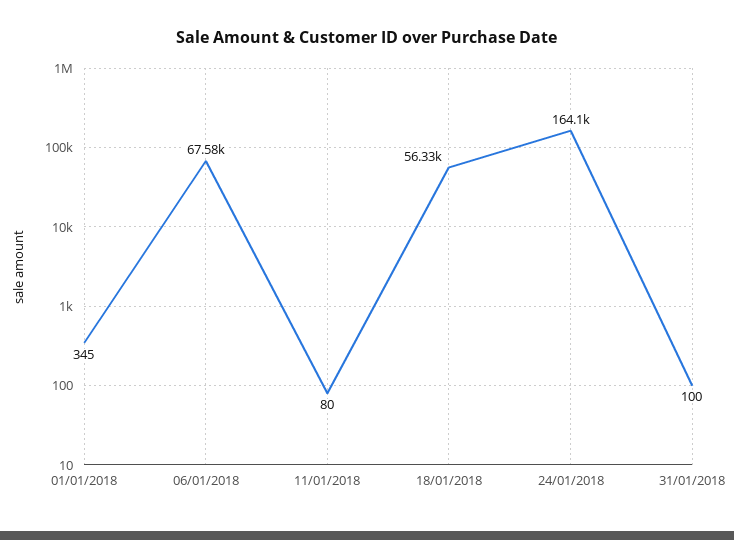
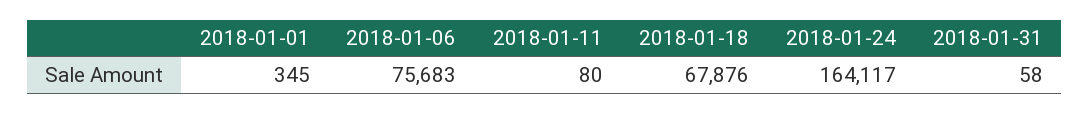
06/01/2018: 67580 -> 75683
18/01/2018: 56330 -> 67876
31/01/2018: 100 -> 58

